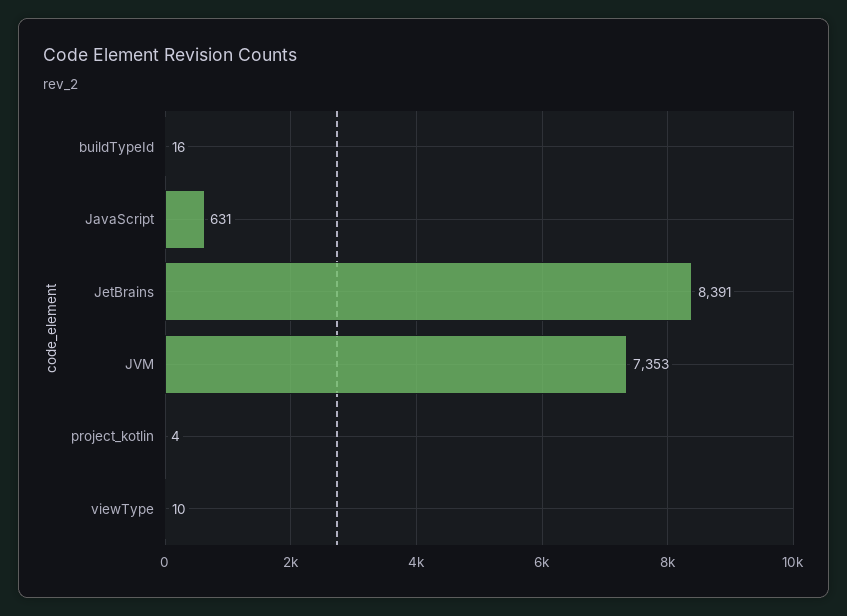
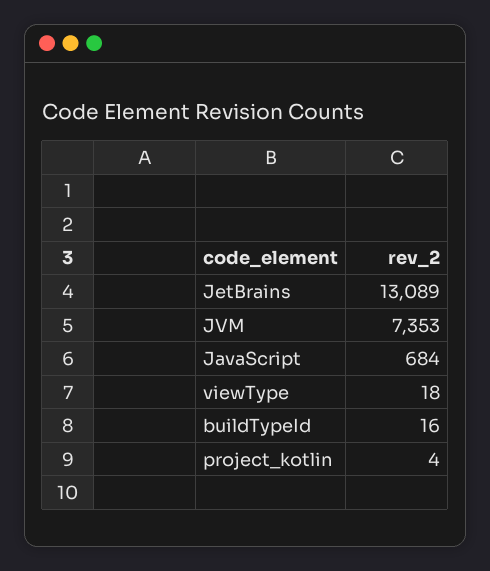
JavaScript: 631 -> 684
JetBrains: 8391 -> 13089
viewType: 10 -> 18

